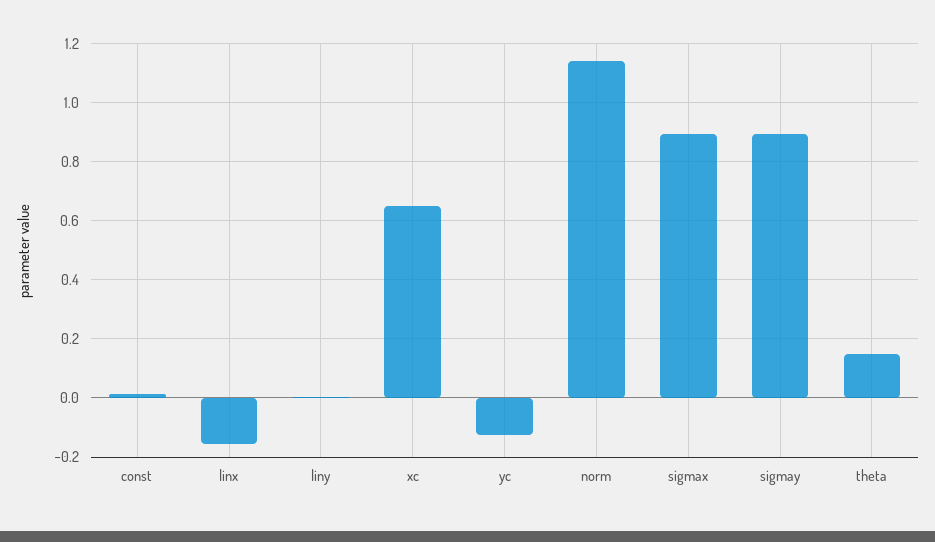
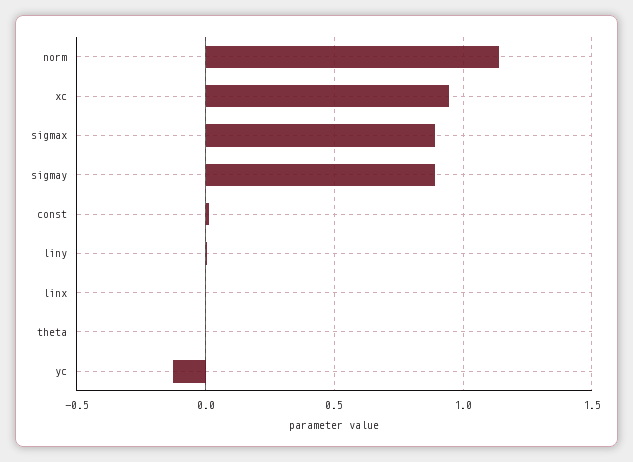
linx: -0.15 -> 0
xc: 0.65 -> 0.95
theta: 0.15 -> 0

